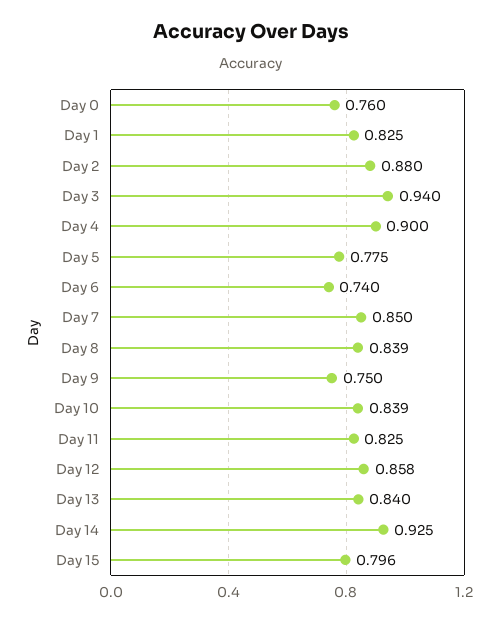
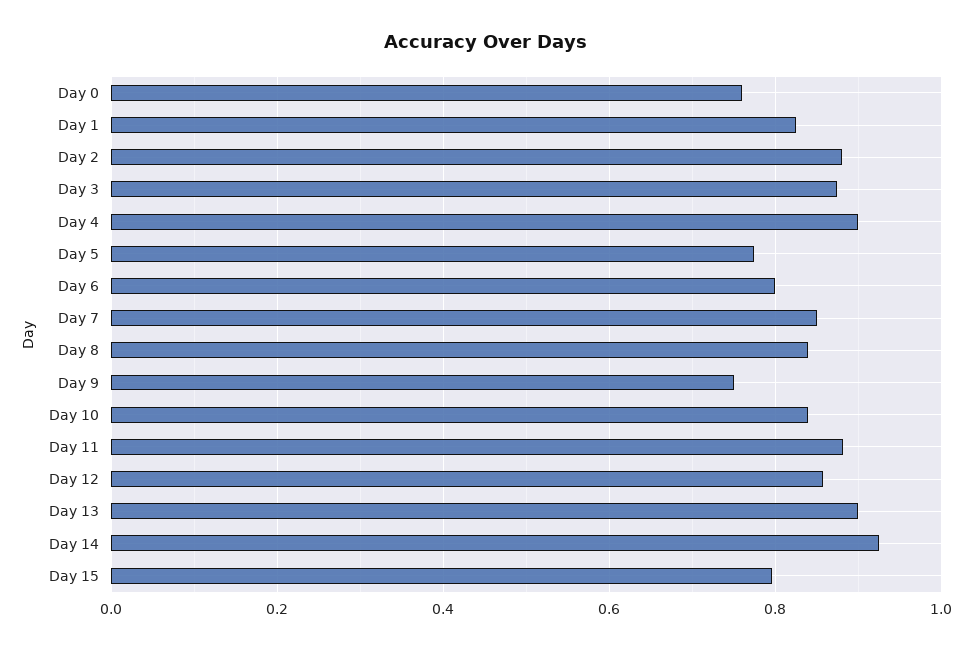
Day 3: 0.94 -> 0.88
Day 6: 0.74 -> 0.8
Day 11: 0.825 -> 0.88
Day 13: 0.84 -> 0.9

